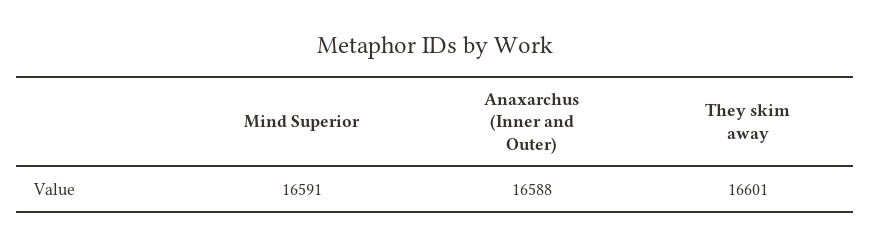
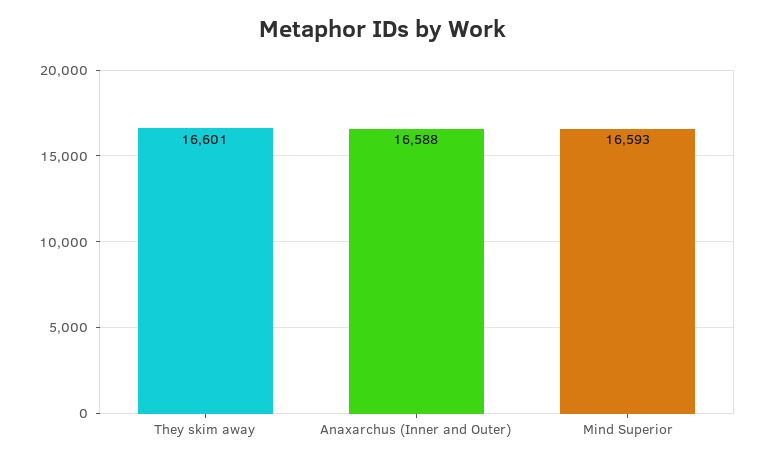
Mind Superior: 16591 -> 16593

